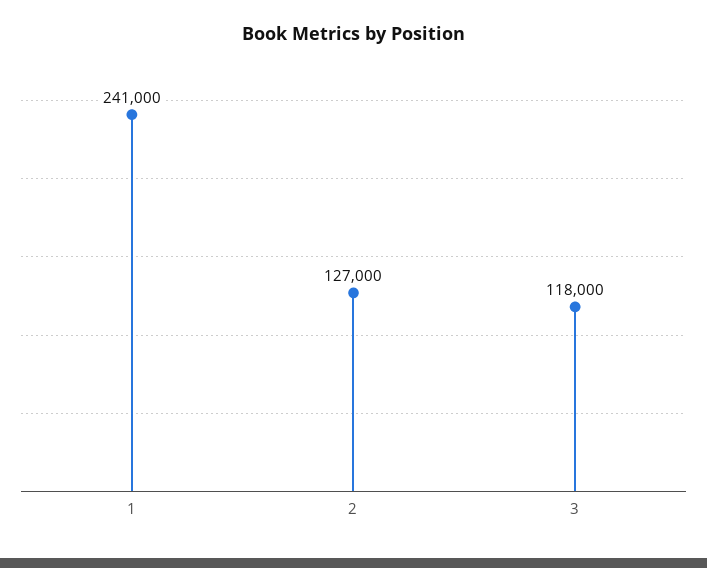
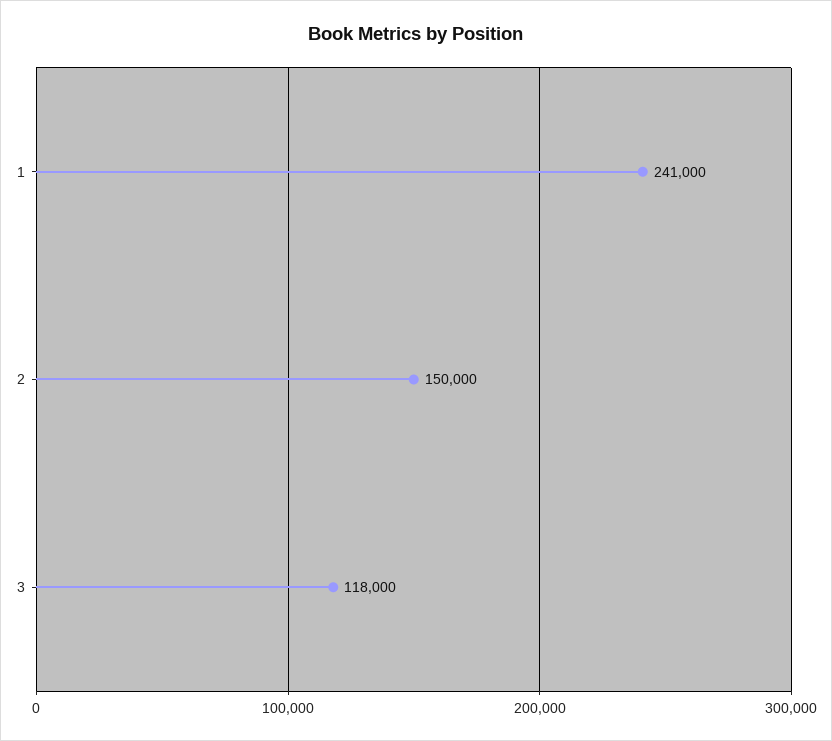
2: 127000 -> 150000

